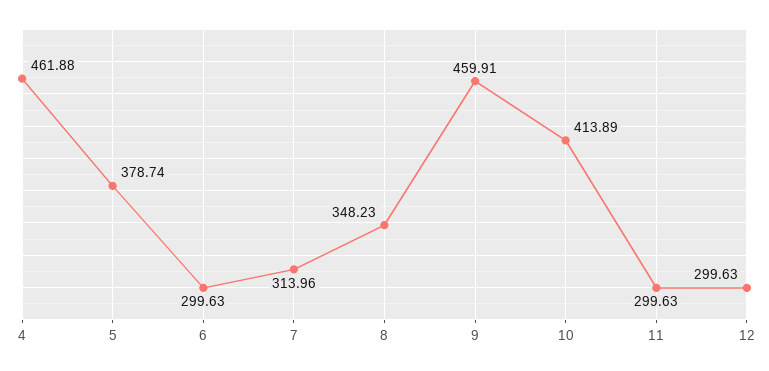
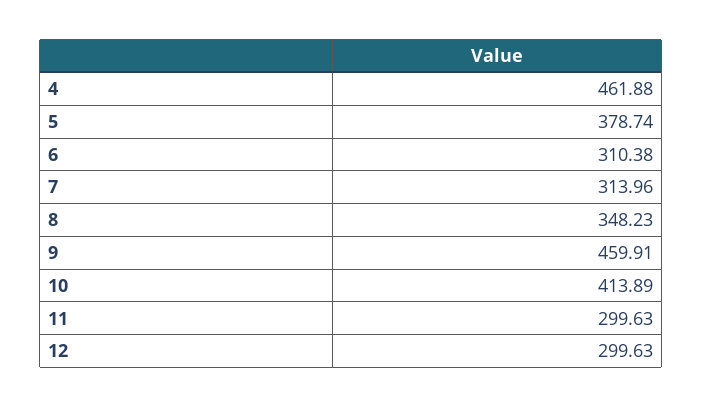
6: 299.63 -> 310.38

